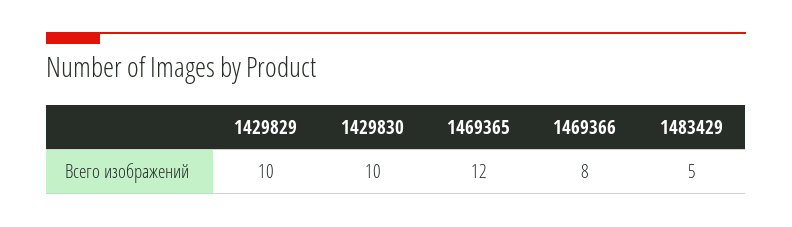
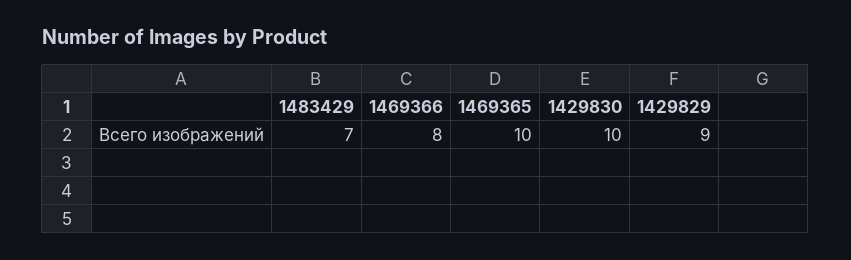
1429829: 10 -> 9
1469365: 12 -> 10
1483429: 5 -> 7

